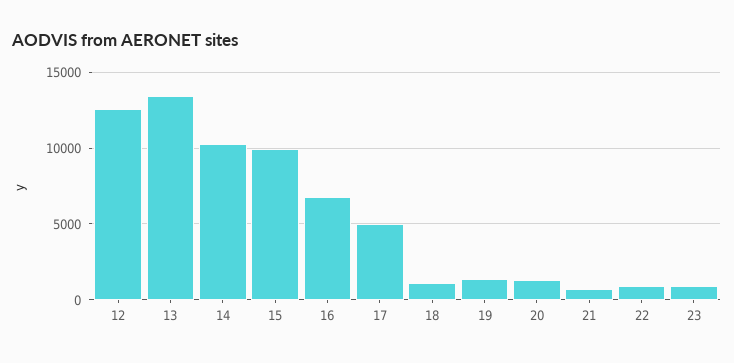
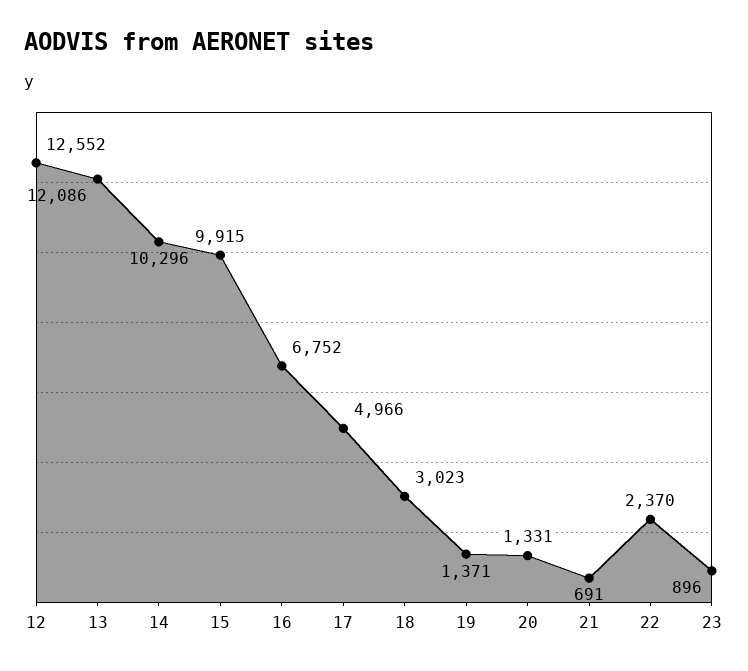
13: 13500 -> 12086
18: 1000 -> 3023
22: 1000 -> 2370

